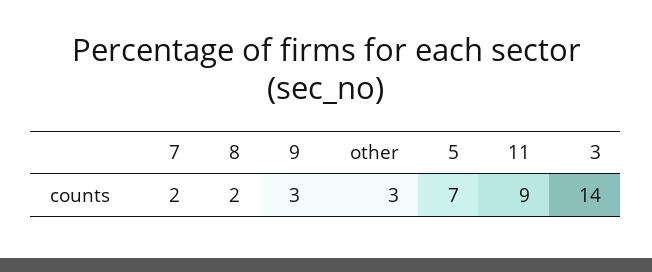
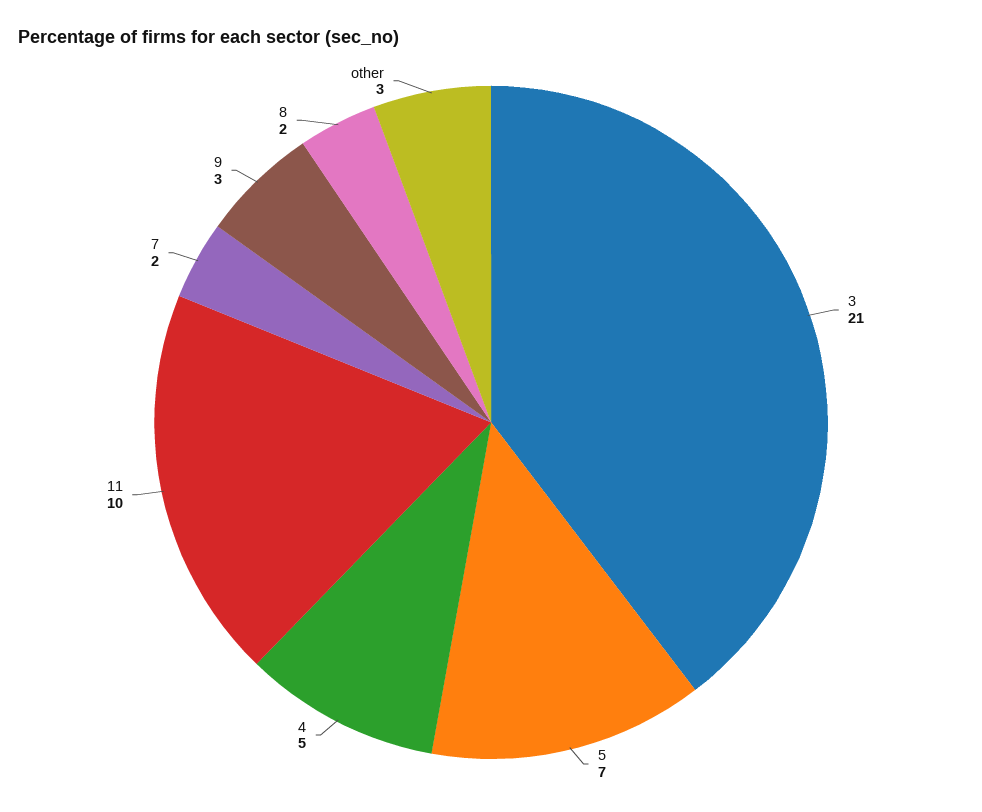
11: 9 -> 10
3: 14 -> 21
4: none -> 5

